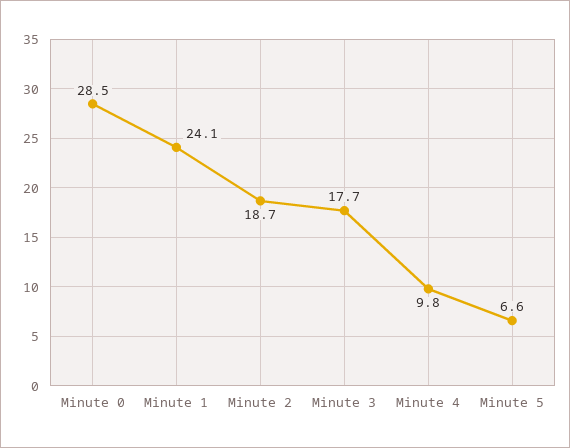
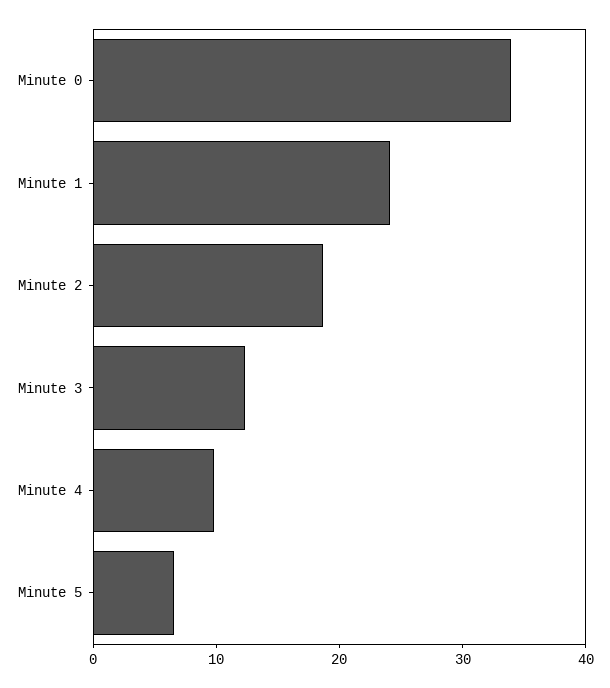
Minute 0: 28.5 -> 34
Minute 3: 17.7 -> 12

